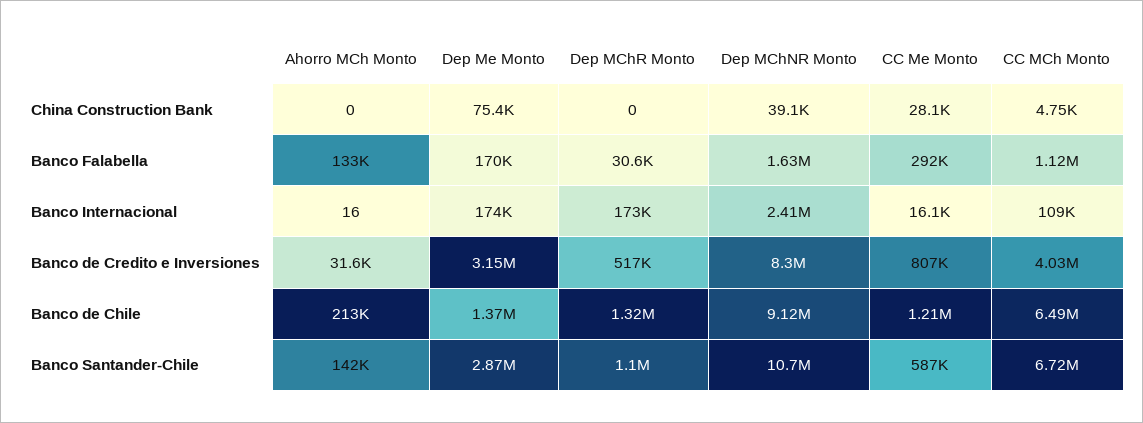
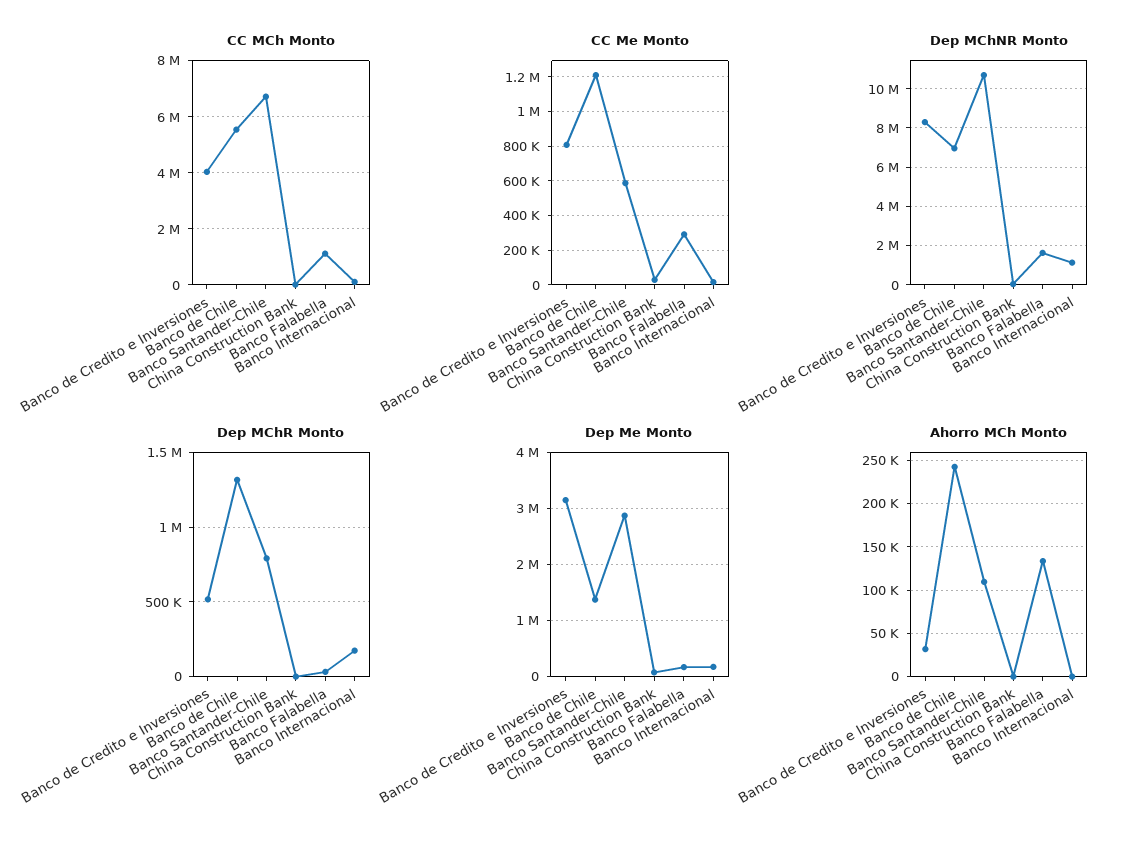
Dep MChNR Monto, Banco Internacional: 2410000 -> 1000000
Ahorro MCh Monto, Banco de Chile: 213000 -> 240000
Dep MChNR Monto, Banco de Chile: 9120000 -> 7000000
CC MCh Monto, Banco de Chile: 6490000 -> 5500000
Ahorro MCh Monto, Banco Santander-Chile: 142000 -> 110000
Dep MChR Monto, Banco Santander-Chile: 1100000 -> 800000

